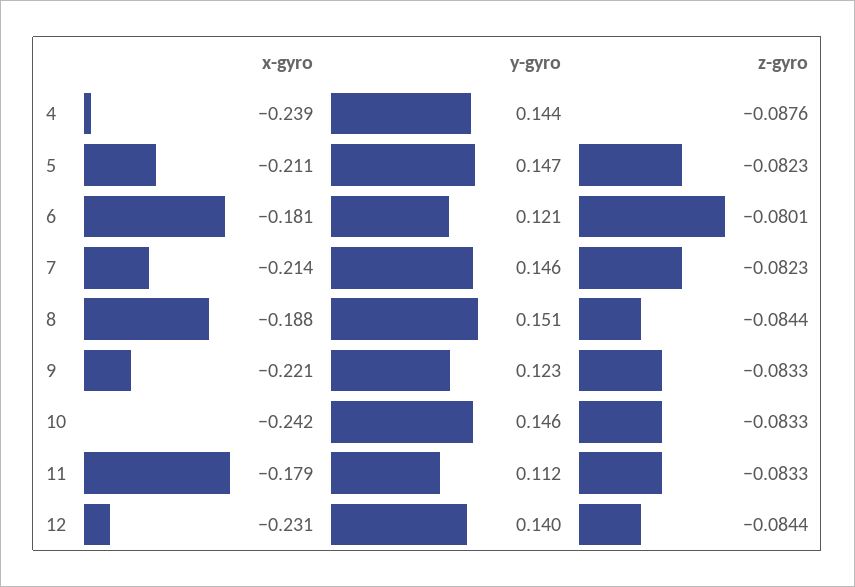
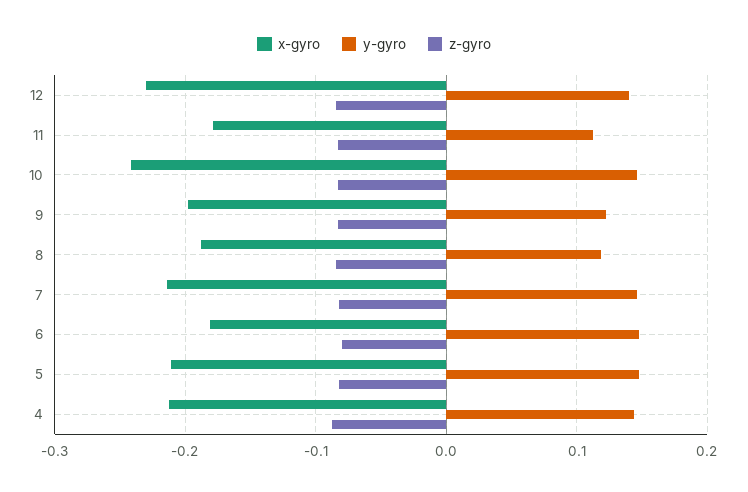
x-gyro, 4: -0.239 -> -0.21
y-gyro, 6: 0.121 -> 0.15
y-gyro, 8: 0.151 -> 0.12
x-gyro, 9: -0.221 -> -0.2

